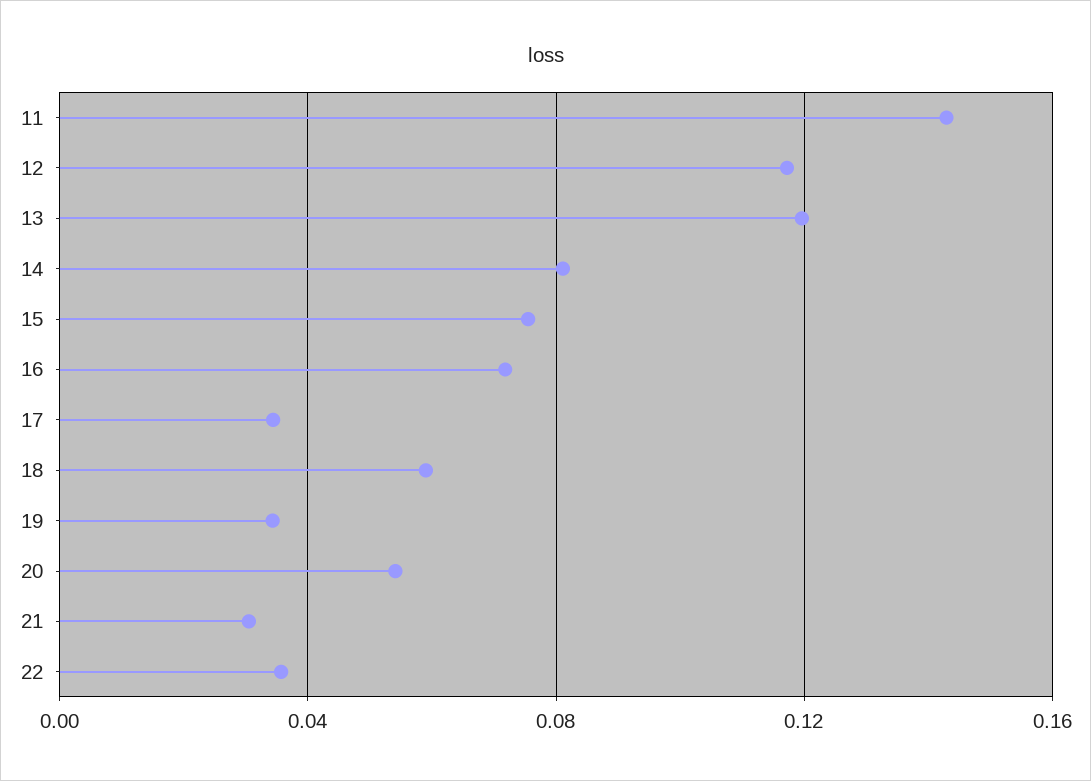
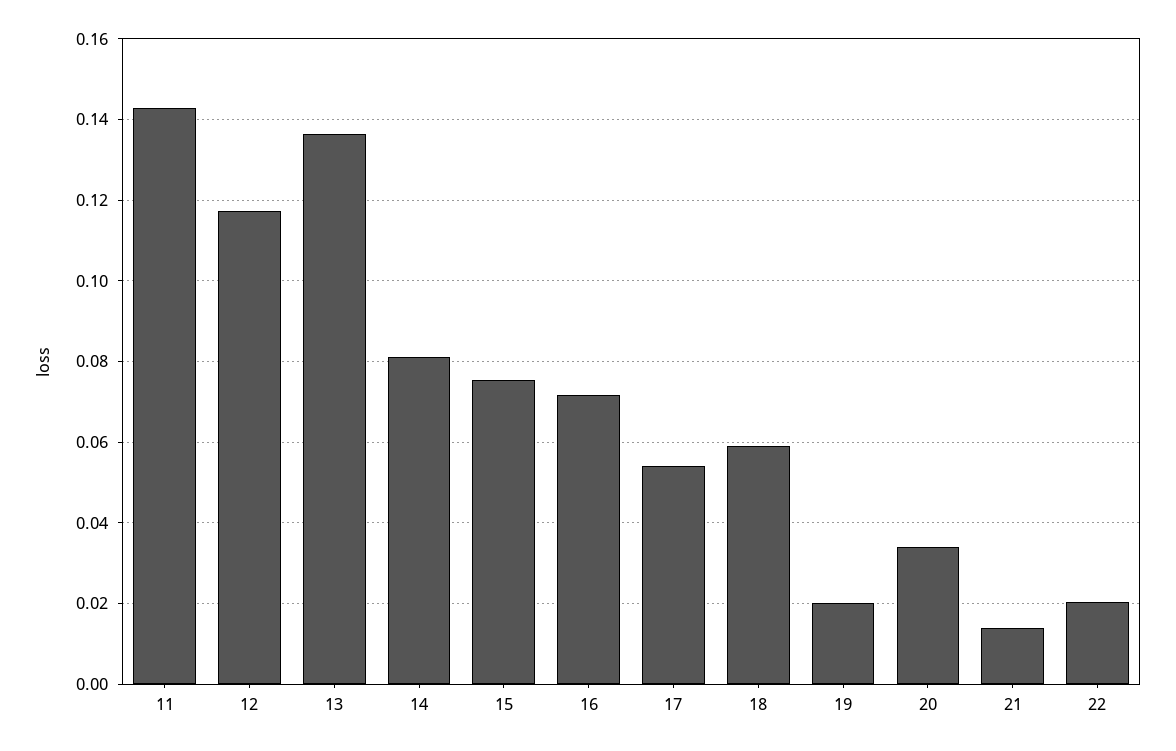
13: 0.12 -> 0.136
17: 0.035 -> 0.054
19: 0.035 -> 0.02
20: 0.055 -> 0.034
21: 0.03 -> 0.014
22: 0.035 -> 0.02

